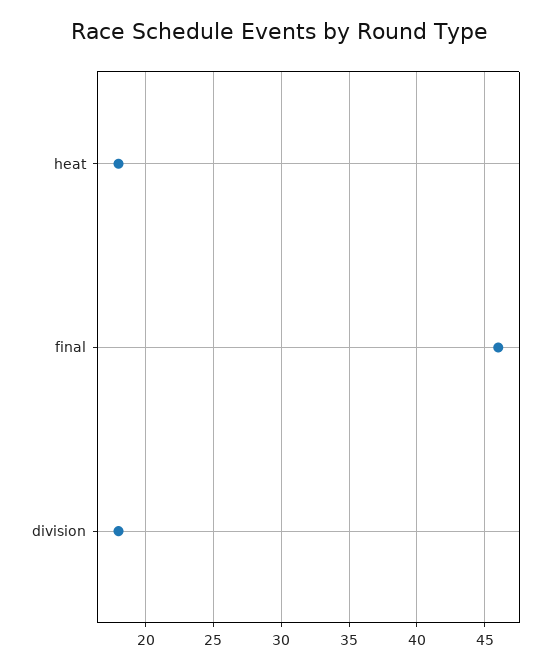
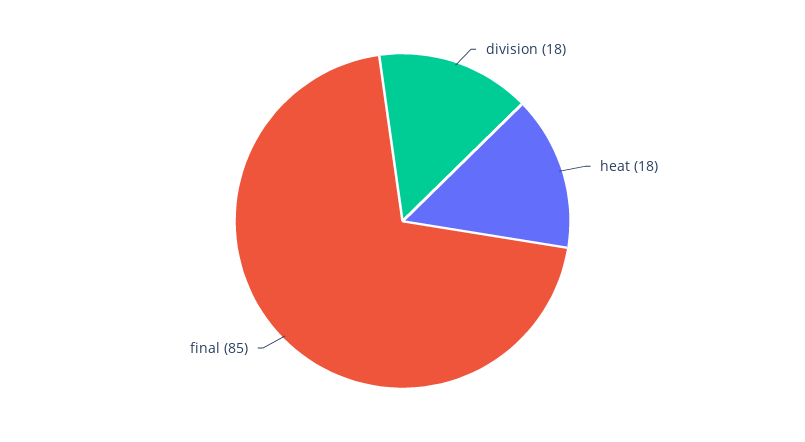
final: 46 -> 85

